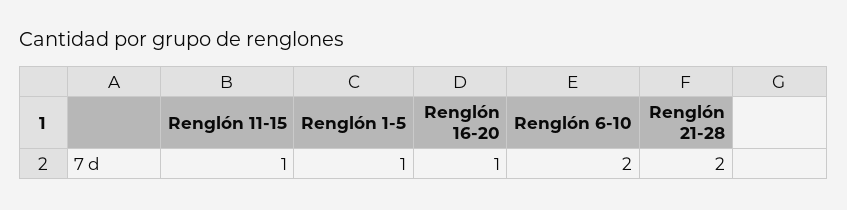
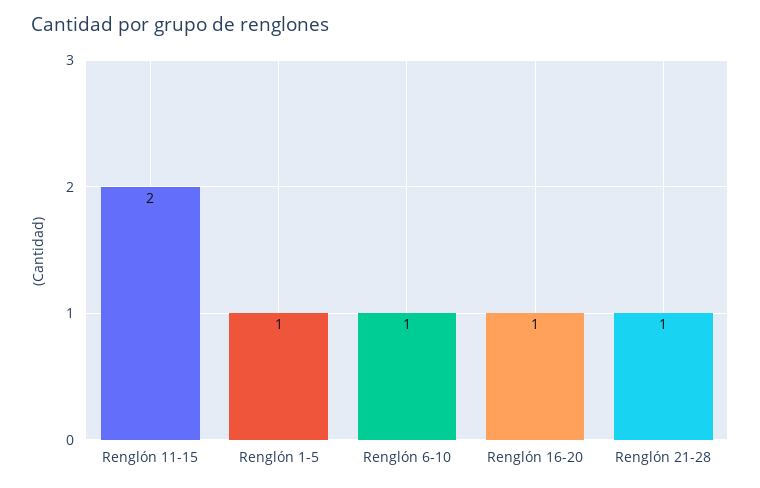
Renglón 11-15: 1 -> 2
Renglón 6-10: 2 -> 1
Renglón 21-28: 2 -> 1

